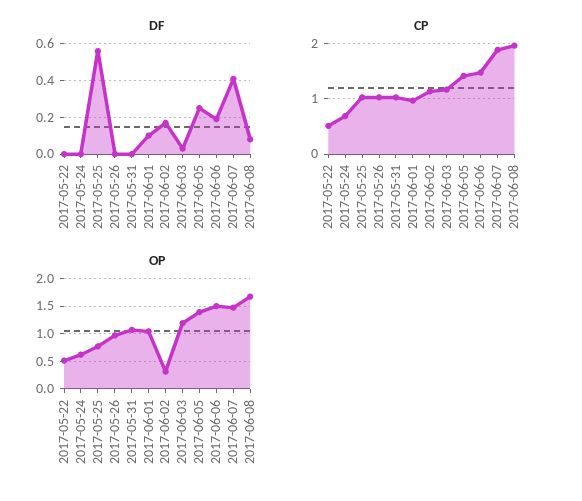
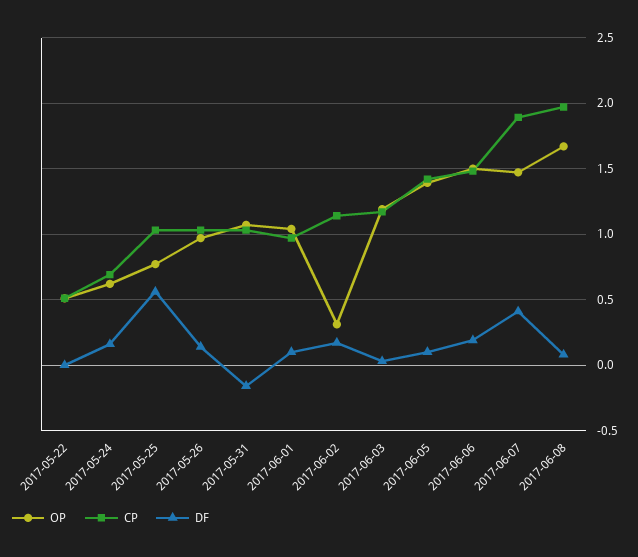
DF, 2017-05-24: 0 -> 0.15
DF, 2017-05-26: 0 -> 0.15
DF, 2017-05-31: 0 -> -0.15
DF, 2017-06-05: 0.25 -> 0.1

